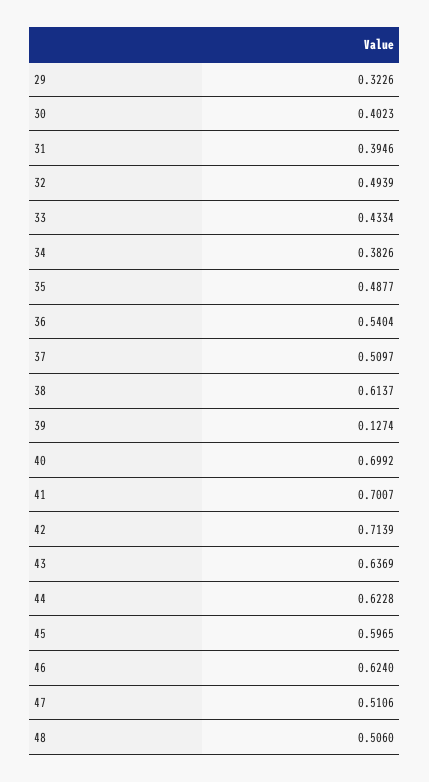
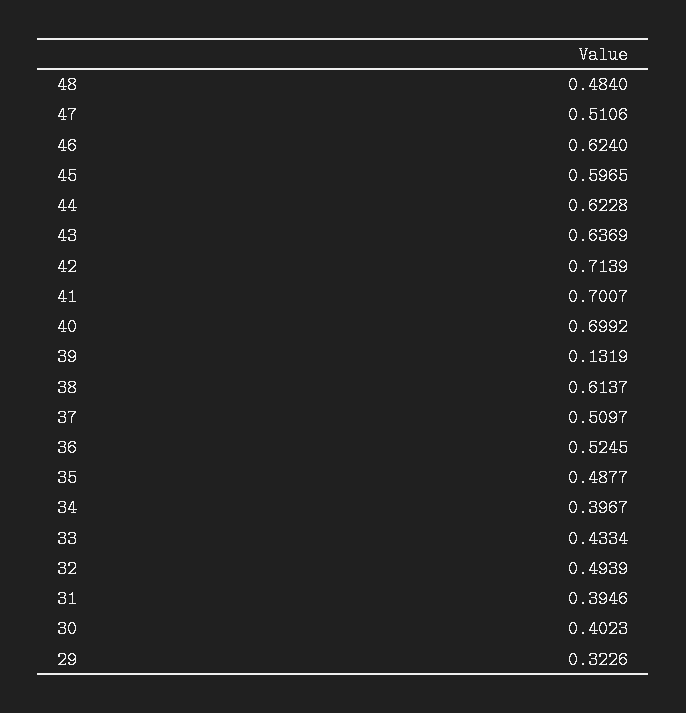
34: 0.3826 -> 0.3967
36: 0.5404 -> 0.5245
39: 0.1274 -> 0.1319
48: 0.506 -> 0.484

